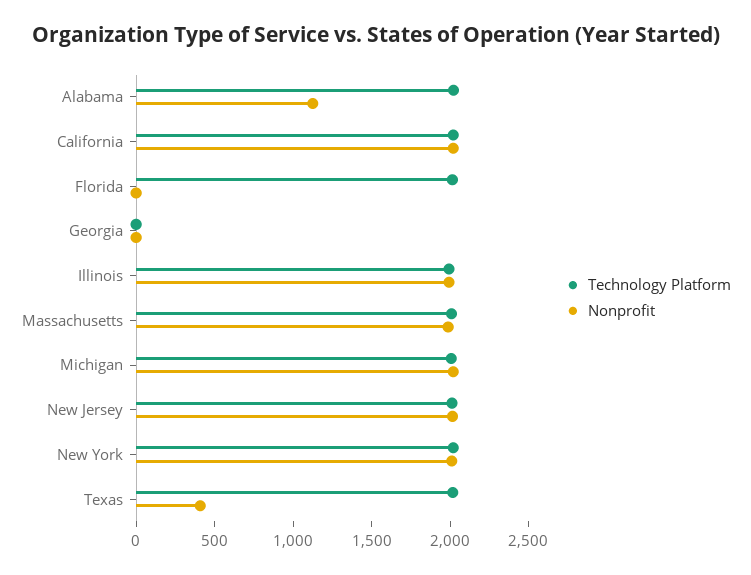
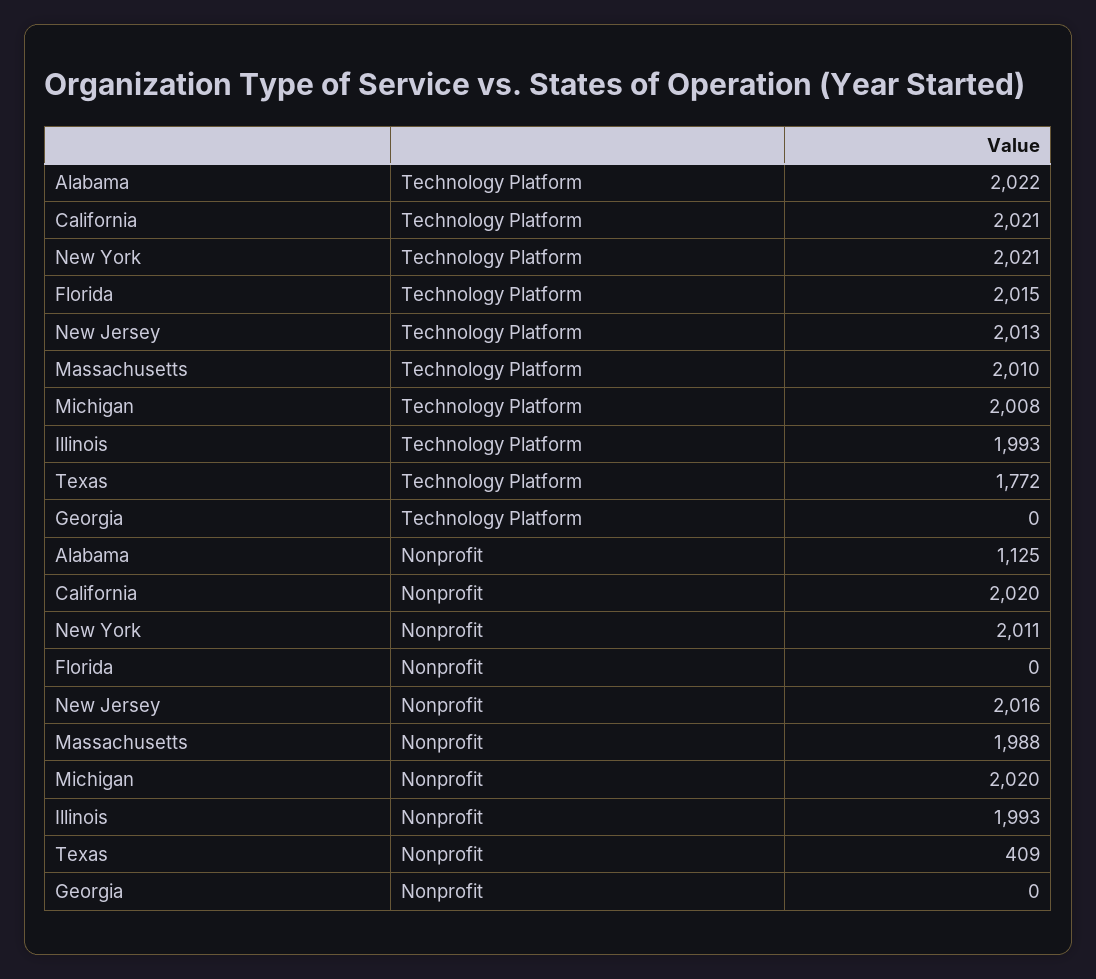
Technology Platform, Texas: 2000 -> 1772

